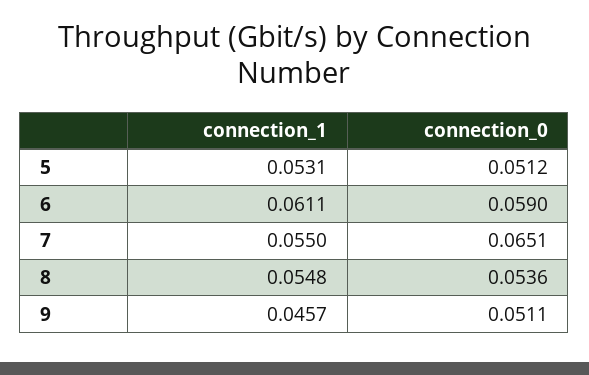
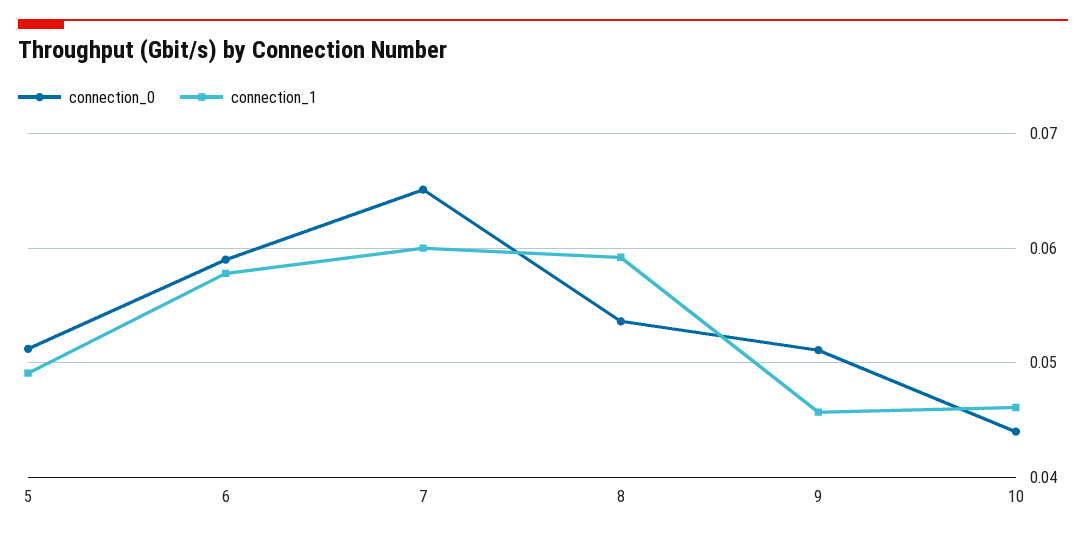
connection_1, 5: 0.0531 -> 0.049
connection_1, 6: 0.0611 -> 0.058
connection_1, 7: 0.055 -> 0.06
connection_1, 8: 0.0548 -> 0.059
connection_0, 10: none -> 0.044
connection_1, 10: none -> 0.046

